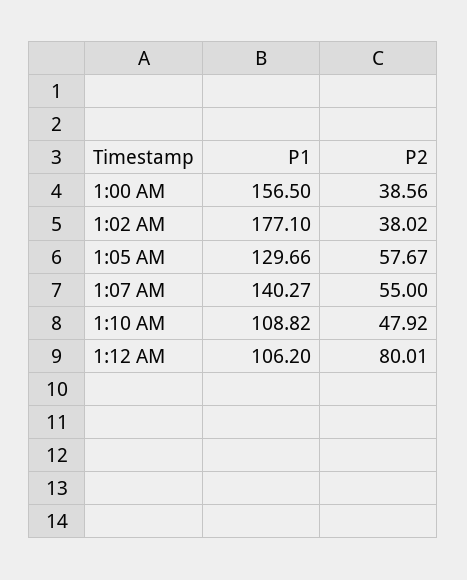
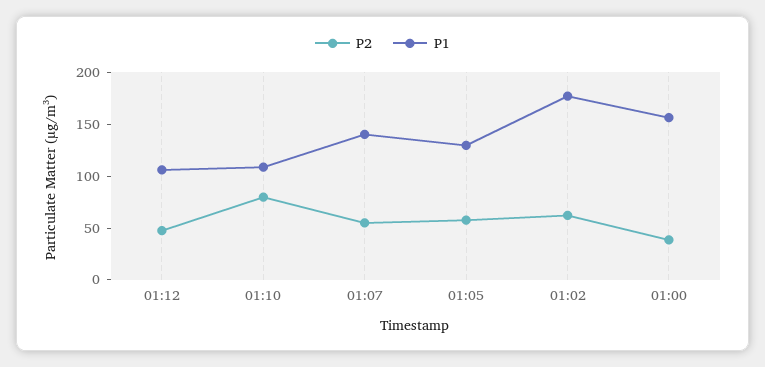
P2, 1:02 AM: 38.02 -> 60
P2, 1:10 AM: 47.92 -> 80
P2, 1:12 AM: 80.01 -> 50

